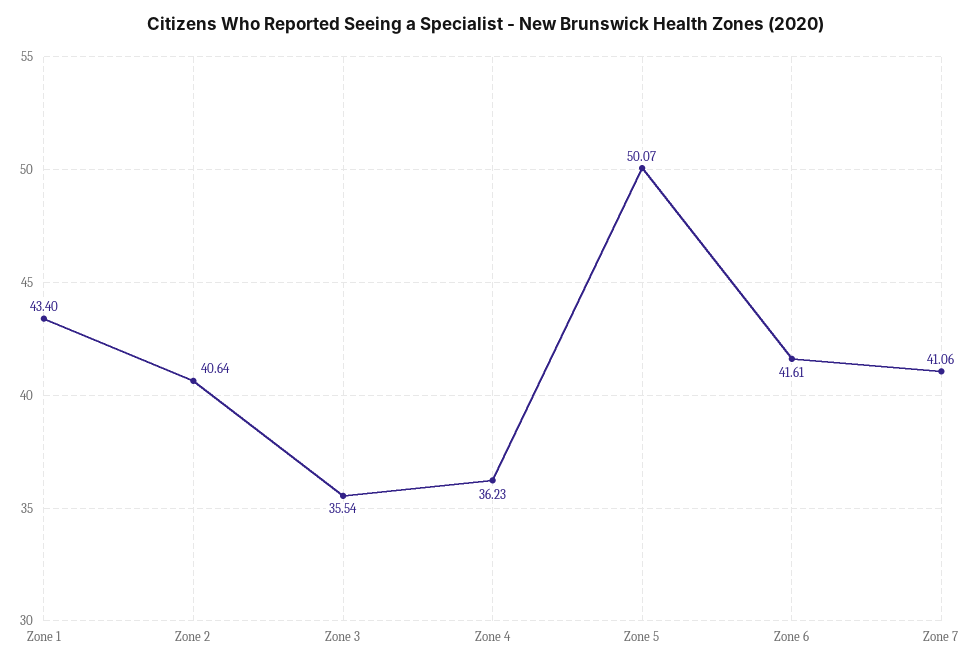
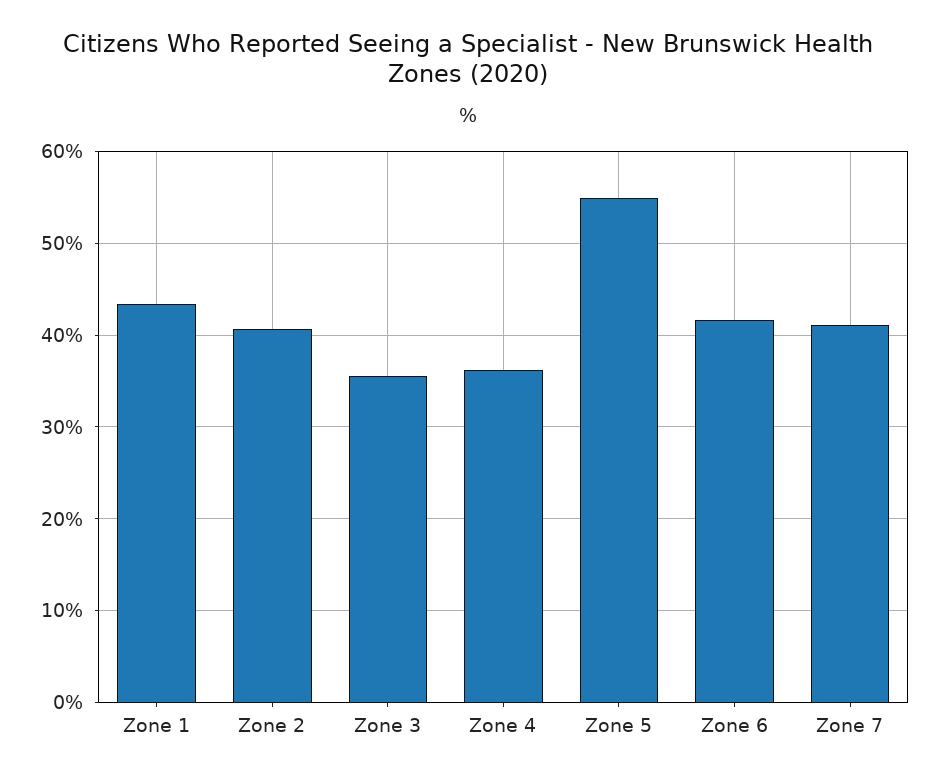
Zone 5: 50.07 -> 55

